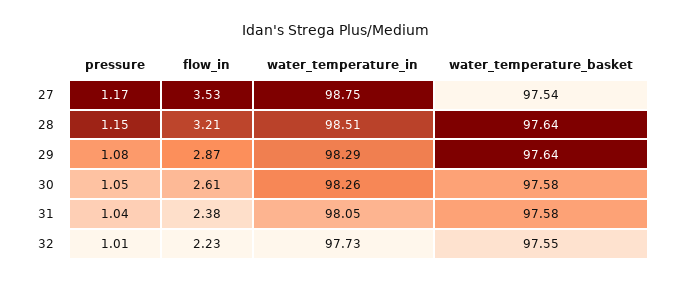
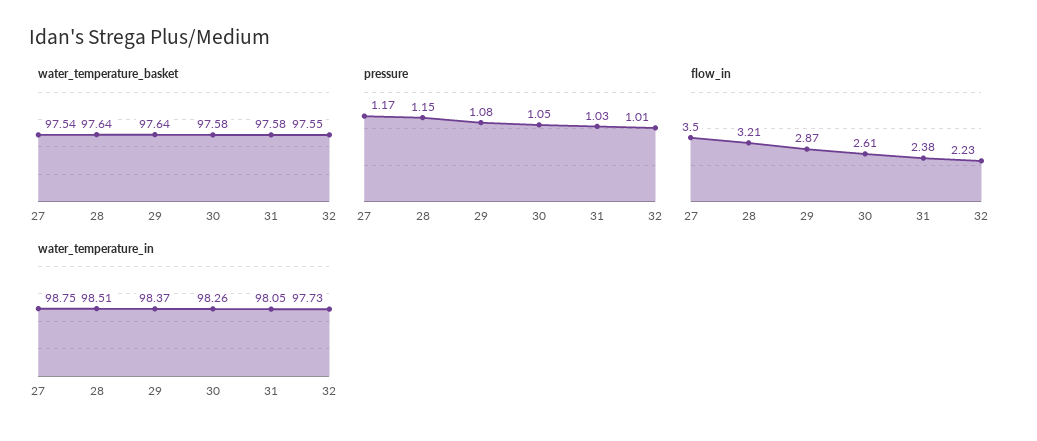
flow_in, 27: 3.53 -> 3.5
water_temperature_in, 29: 98.29 -> 98.37
pressure, 31: 1.04 -> 1.03

